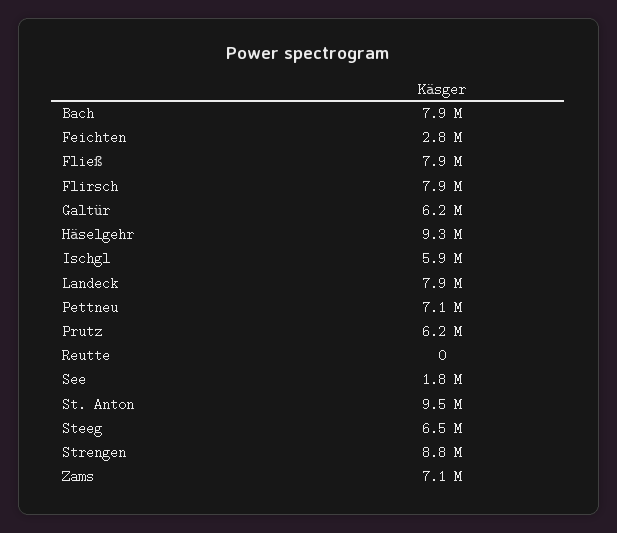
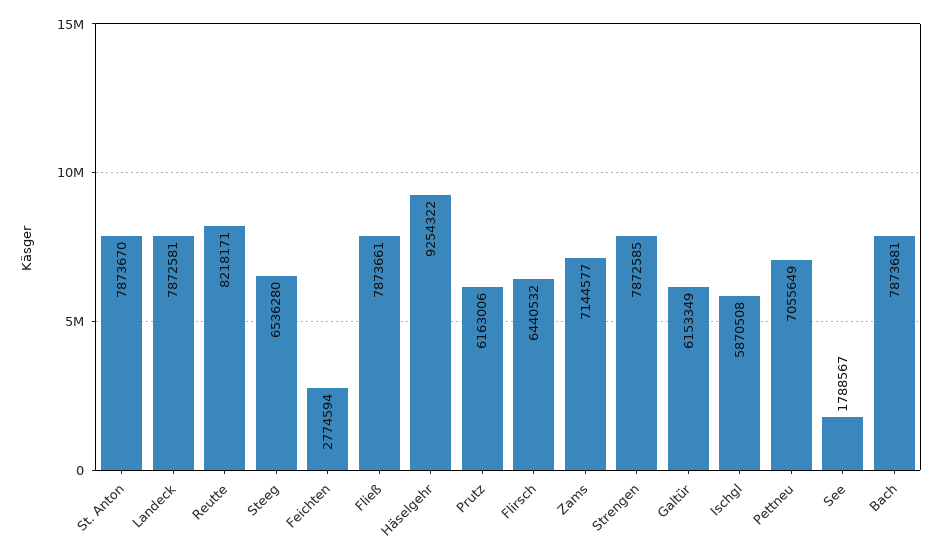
Flirsch: 7900000 -> 6440532
Reutte: 0 -> 8218171
St. Anton: 9500000 -> 7873670
Strengen: 8800000 -> 7872585

